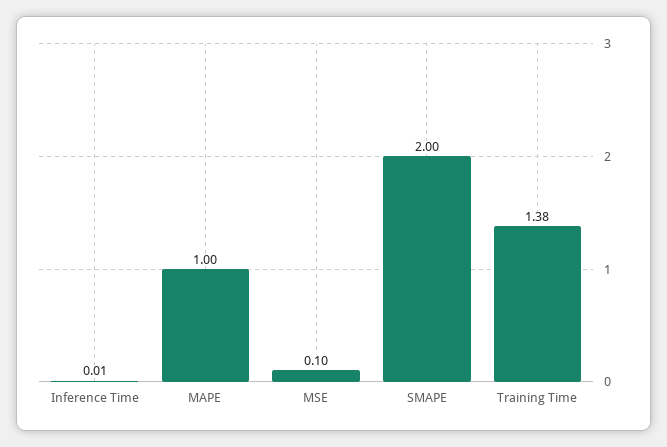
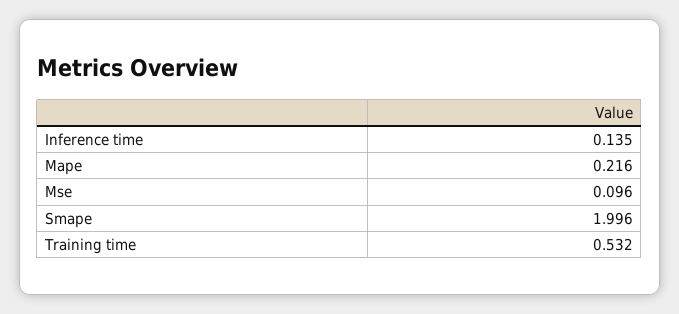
Inference Time: 0.01 -> 0.135
MAPE: 1 -> 0.216
Training Time: 1.38 -> 0.532

